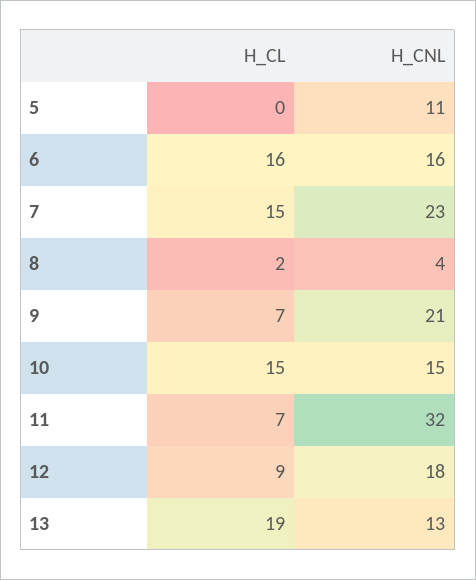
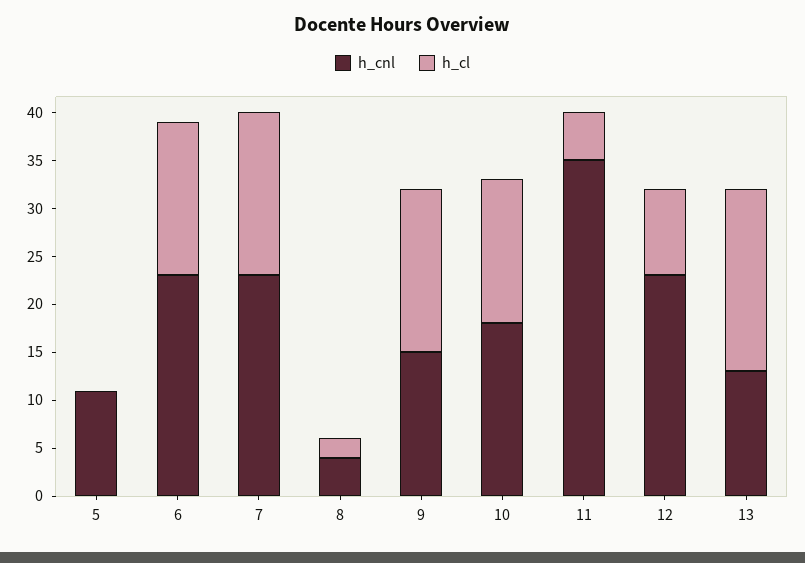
H_CNL, 6: 16 -> 23
H_CL, 7: 15 -> 17
H_CL, 9: 7 -> 17
H_CNL, 9: 21 -> 15
H_CNL, 10: 15 -> 18
H_CL, 11: 7 -> 5
H_CNL, 11: 32 -> 35
H_CNL, 12: 18 -> 23

